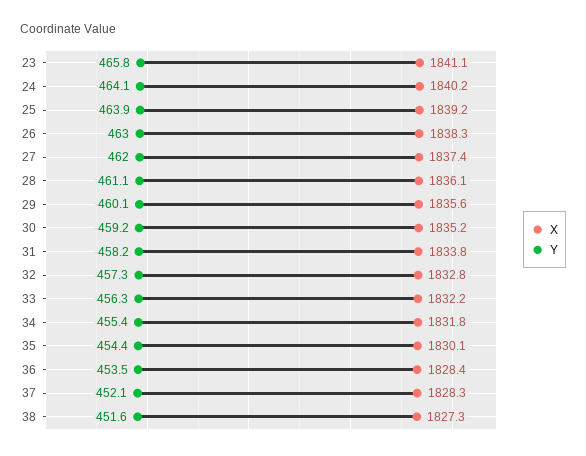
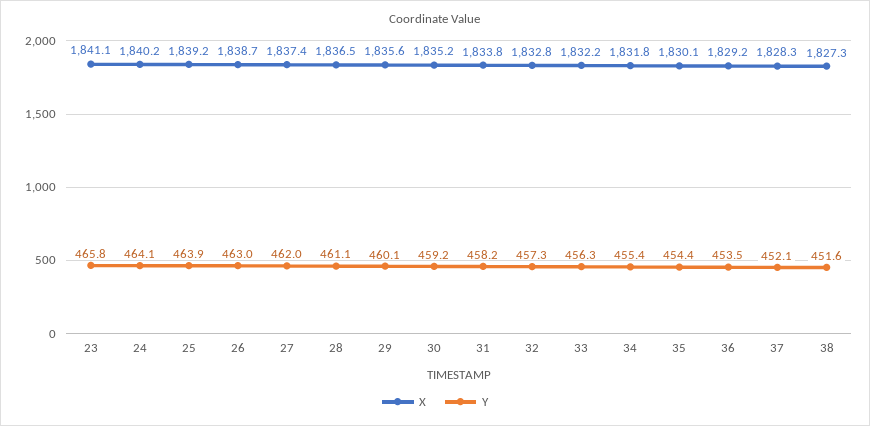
X, 26: 1838.3 -> 1838.7
X, 28: 1836.1 -> 1836.5
X, 36: 1828.4 -> 1829.2

